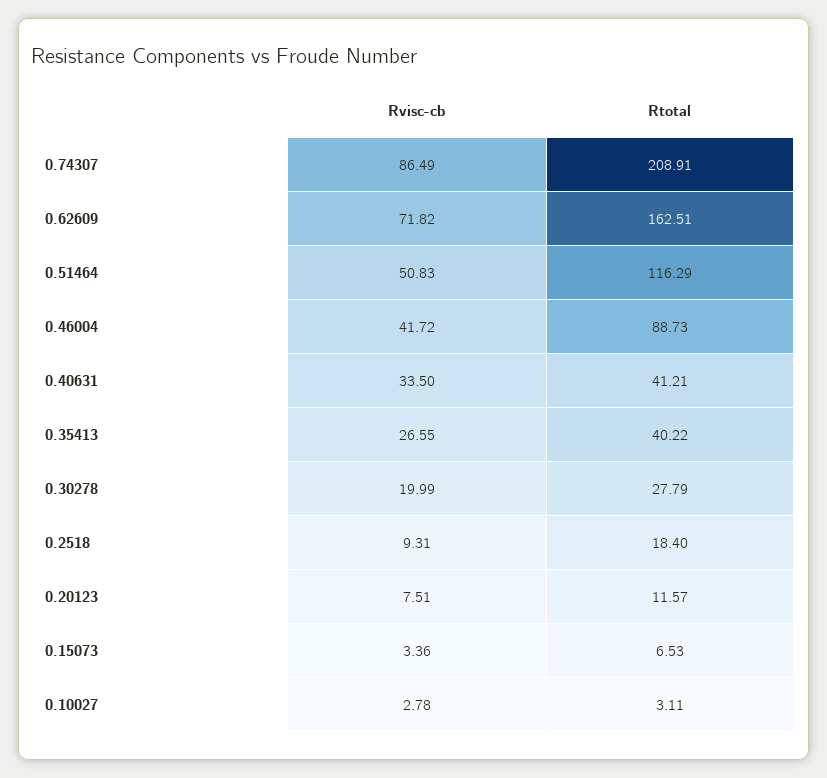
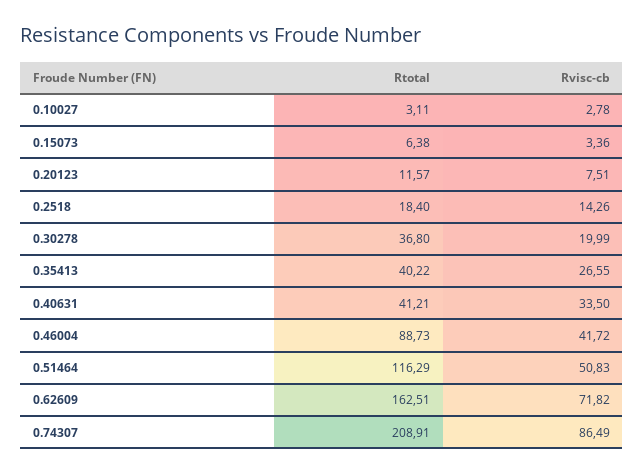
Rtotal, 0.30278: 27.79 -> 36.8
Rvisc-cb, 0.2518: 9.31 -> 14.26
Rtotal, 0.15073: 6.53 -> 6.38

